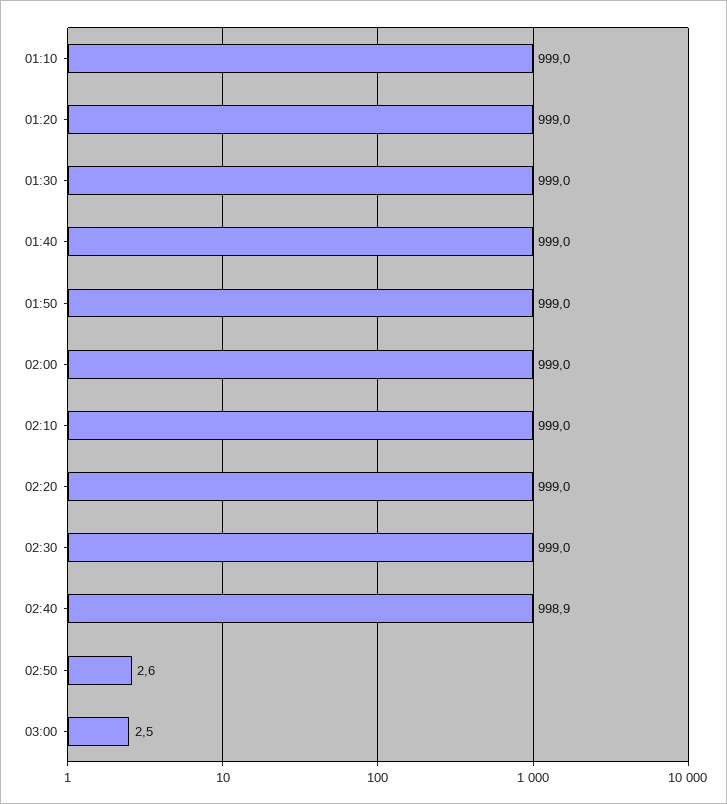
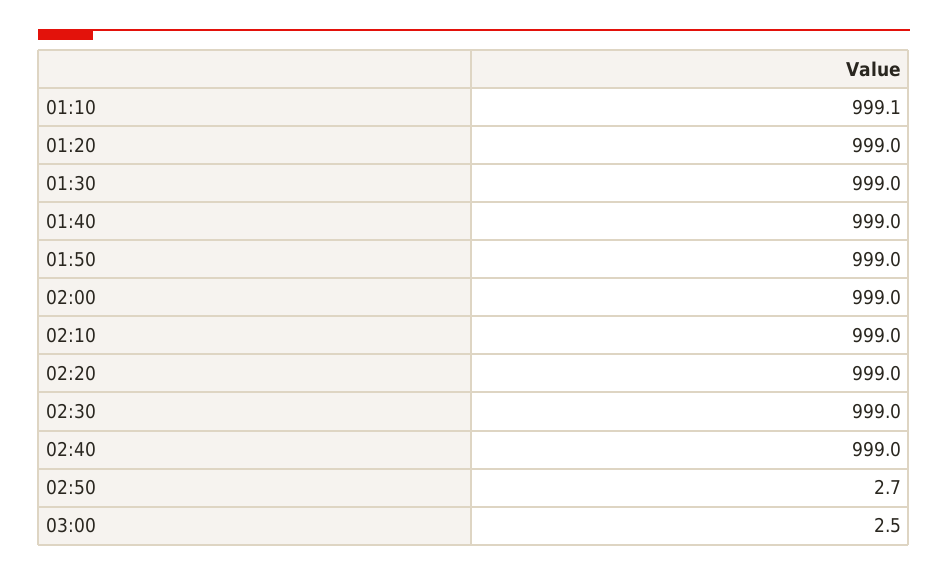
01:10: 999 -> 999.1
02:40: 998.9 -> 999
02:50: 2.6 -> 2.7

